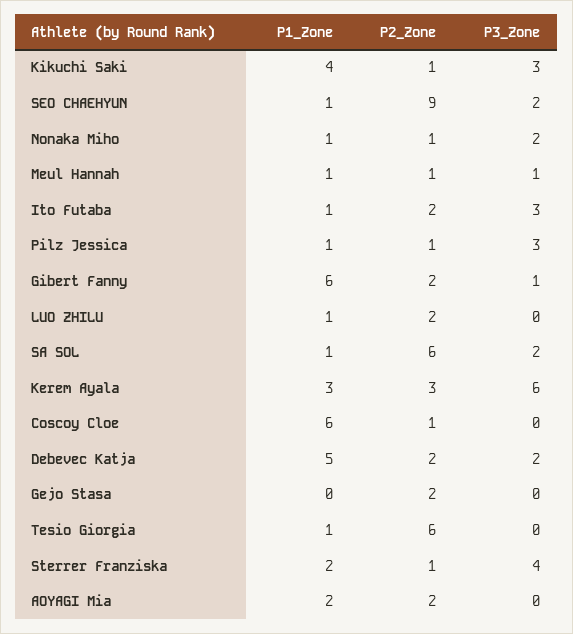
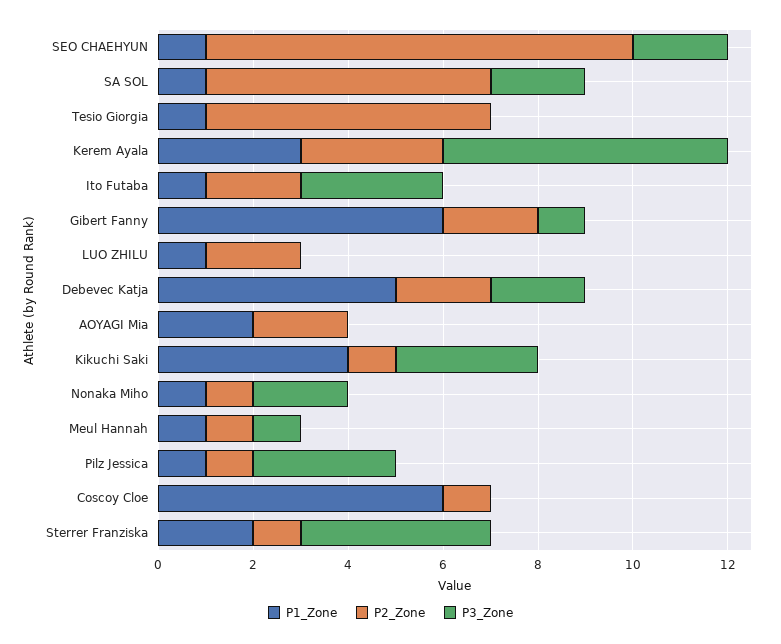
P1_Zone, Gejo Stasa: 0 -> none
P2_Zone, Gejo Stasa: 2 -> none
P3_Zone, Gejo Stasa: 0 -> none

